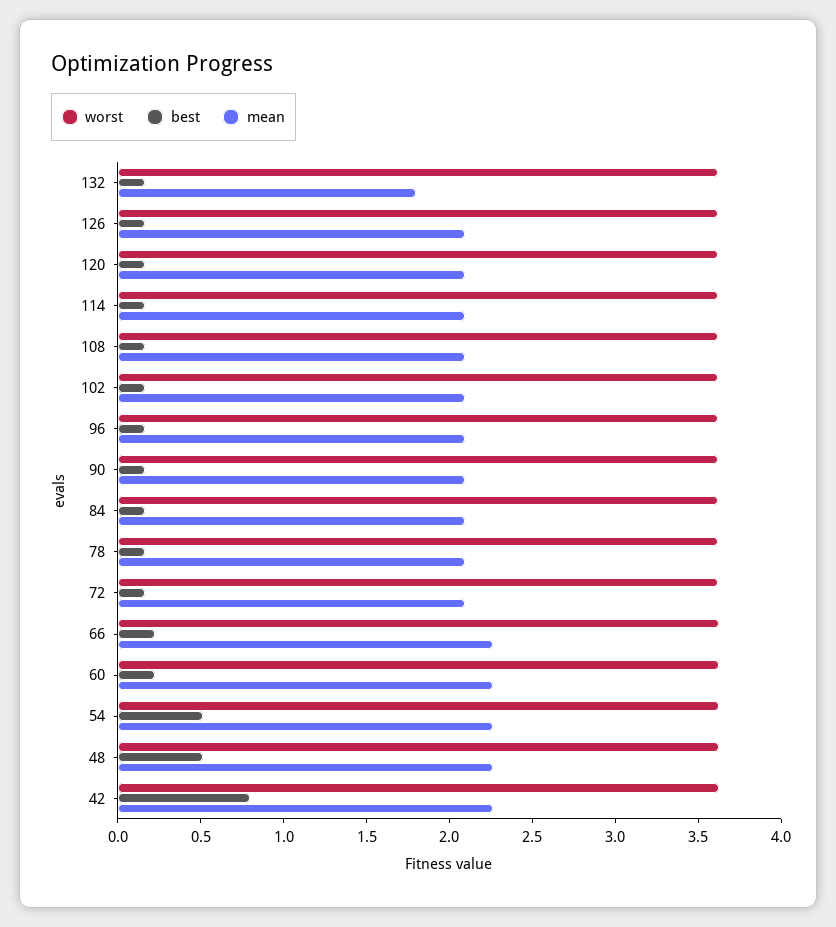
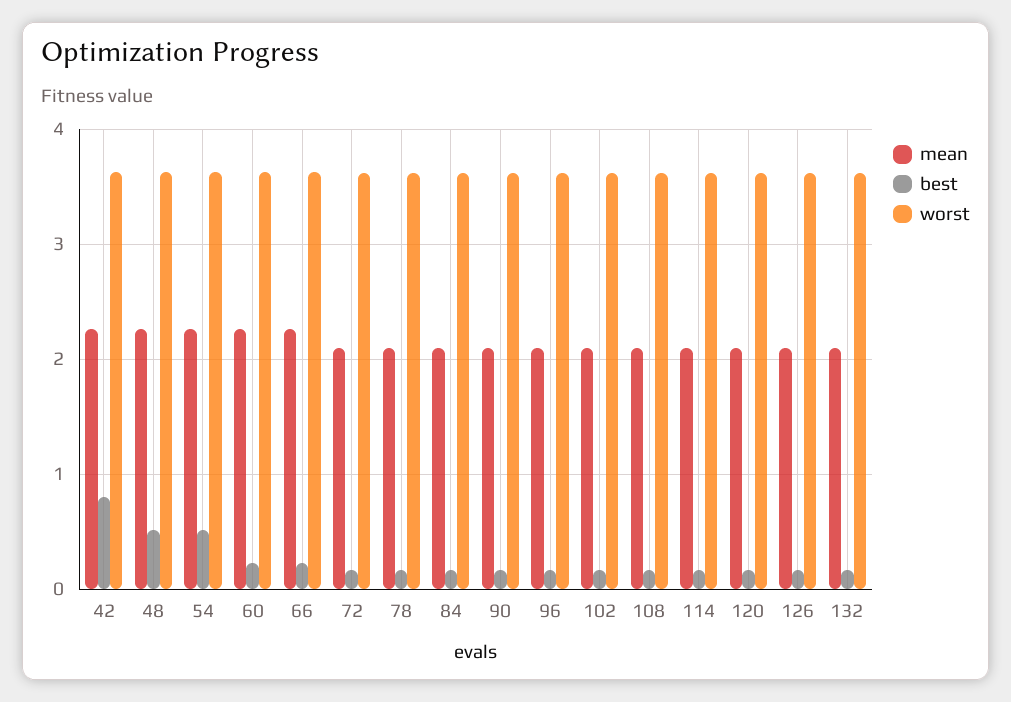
mean, 132: 1.8 -> 2.1

